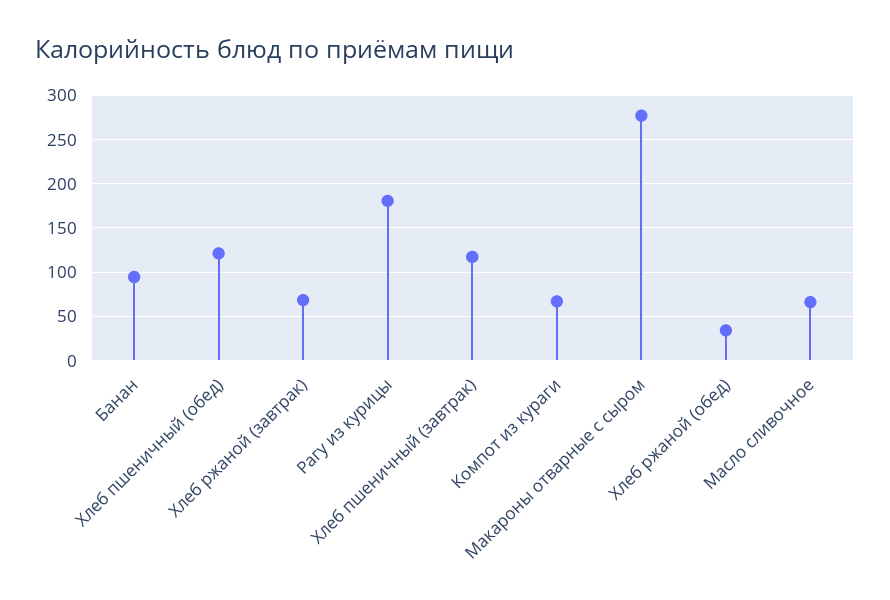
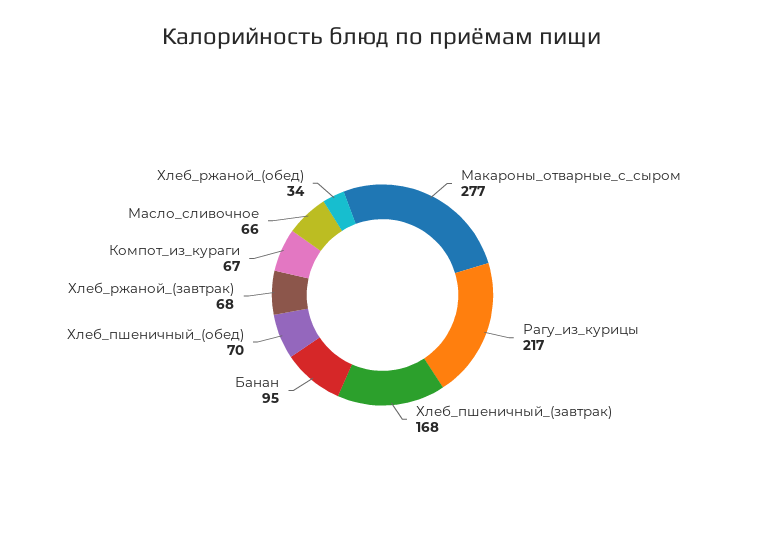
Хлеб пшеничный (обед): 120 -> 70
Рагу из курицы: 180 -> 217
Хлеб пшеничный (завтрак): 120 -> 168

